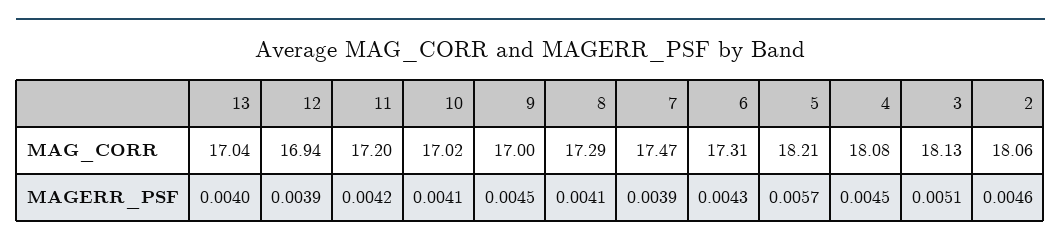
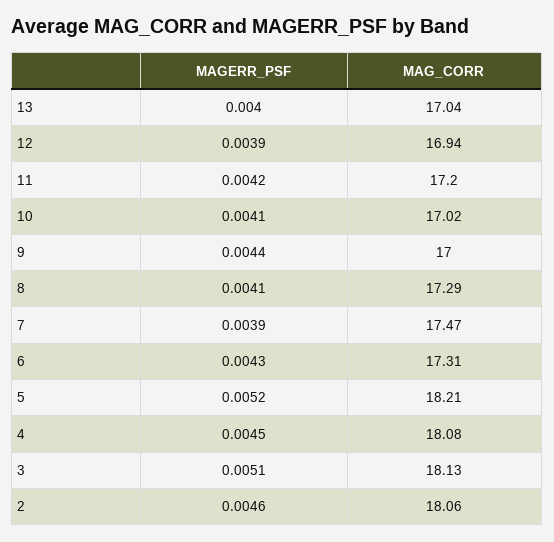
9, MAGERR_PSF: 0.0045 -> 0.0044
5, MAGERR_PSF: 0.0057 -> 0.0052

